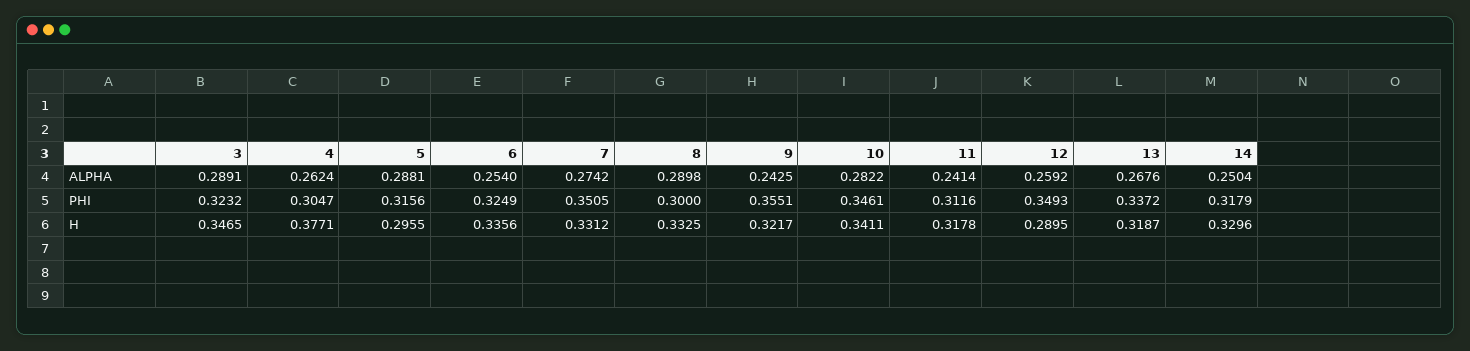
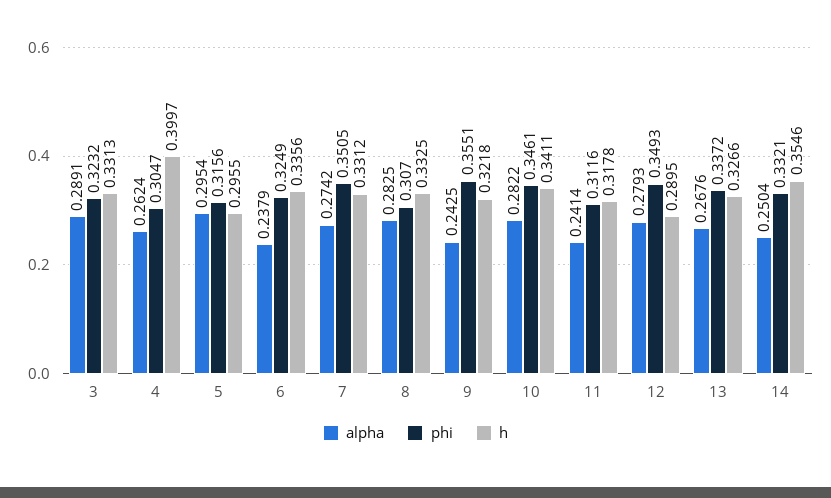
ALPHA, 5: 0.2881 -> 0.2954
ALPHA, 6: 0.254 -> 0.2379
ALPHA, 8: 0.2898 -> 0.2825
ALPHA, 12: 0.2592 -> 0.2793
PHI, 8: 0.3 -> 0.307
PHI, 14: 0.3179 -> 0.3321
H, 3: 0.3465 -> 0.3313
H, 4: 0.3771 -> 0.3997
H, 9: 0.3217 -> 0.3218
H, 13: 0.3187 -> 0.3266
H, 14: 0.3296 -> 0.3546

